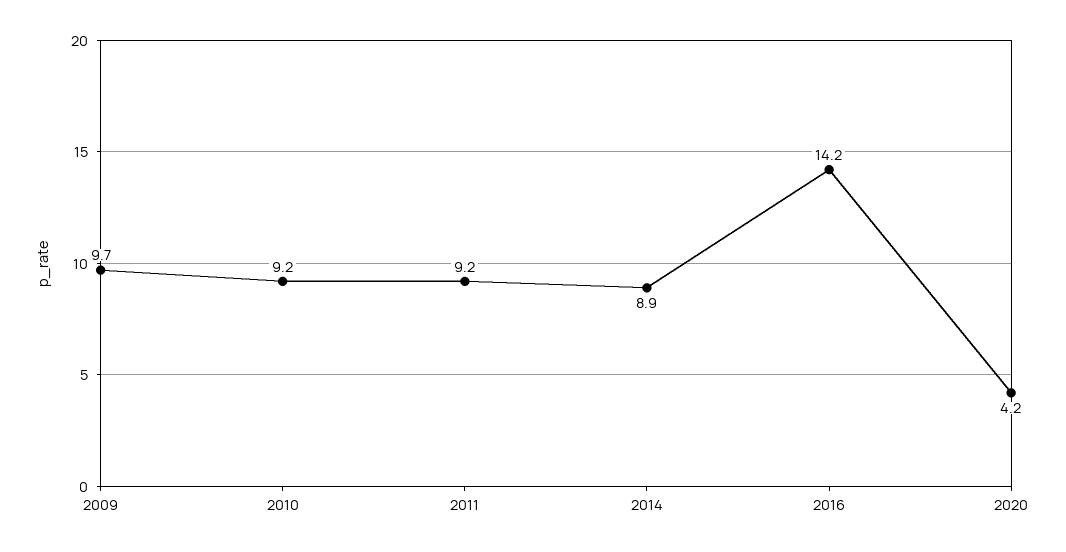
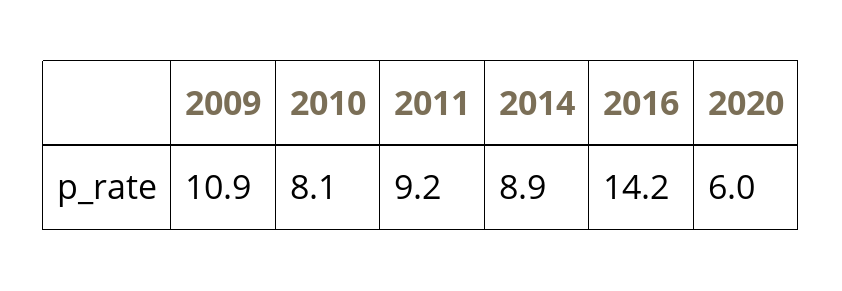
2009: 9.7 -> 10.9
2010: 9.2 -> 8.1
2020: 4.2 -> 6

